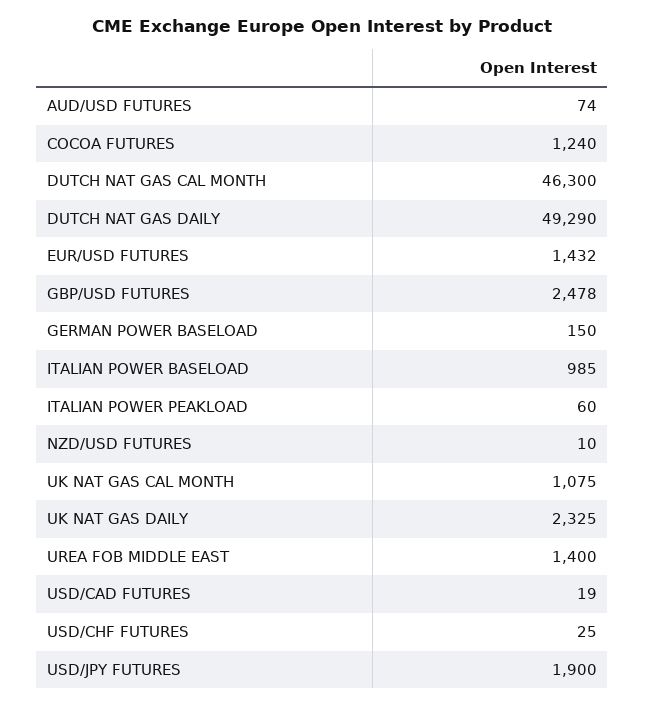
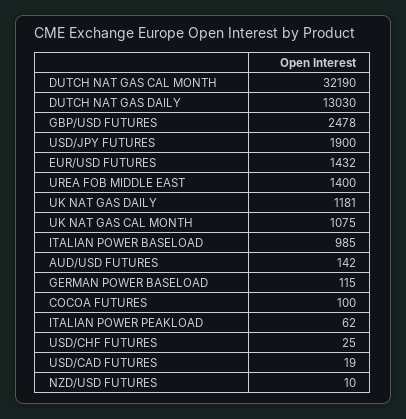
AUD/USD FUTURES: 74 -> 142
COCOA FUTURES: 1240 -> 100
DUTCH NAT GAS CAL MONTH: 46300 -> 32190
DUTCH NAT GAS DAILY: 49290 -> 13030
GERMAN POWER BASELOAD: 150 -> 115
ITALIAN POWER PEAKLOAD: 60 -> 62
UK NAT GAS DAILY: 2325 -> 1181

